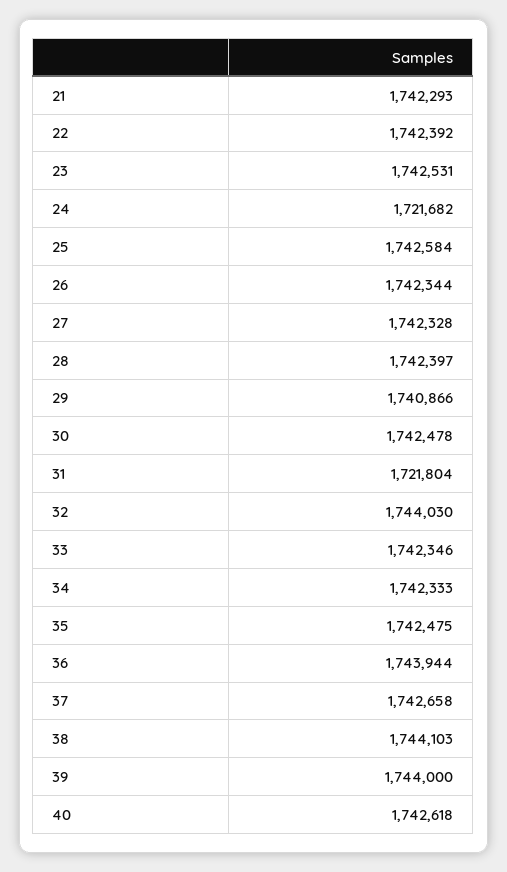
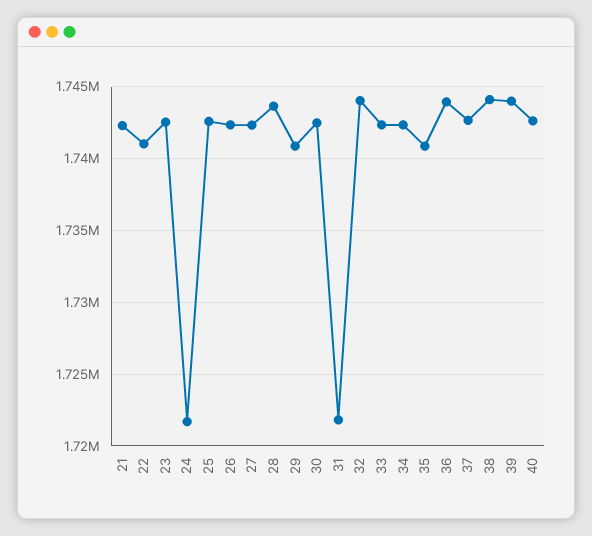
22: 1742392 -> 1741000
28: 1742397 -> 1743500
35: 1742475 -> 1741000

